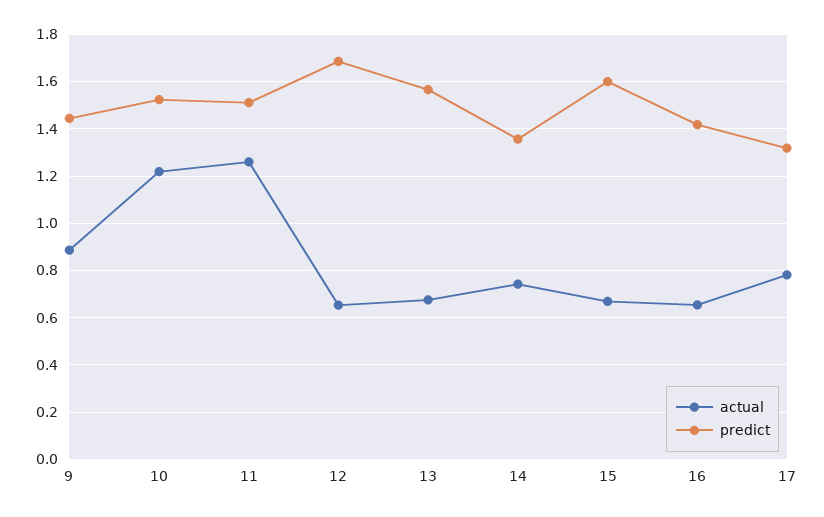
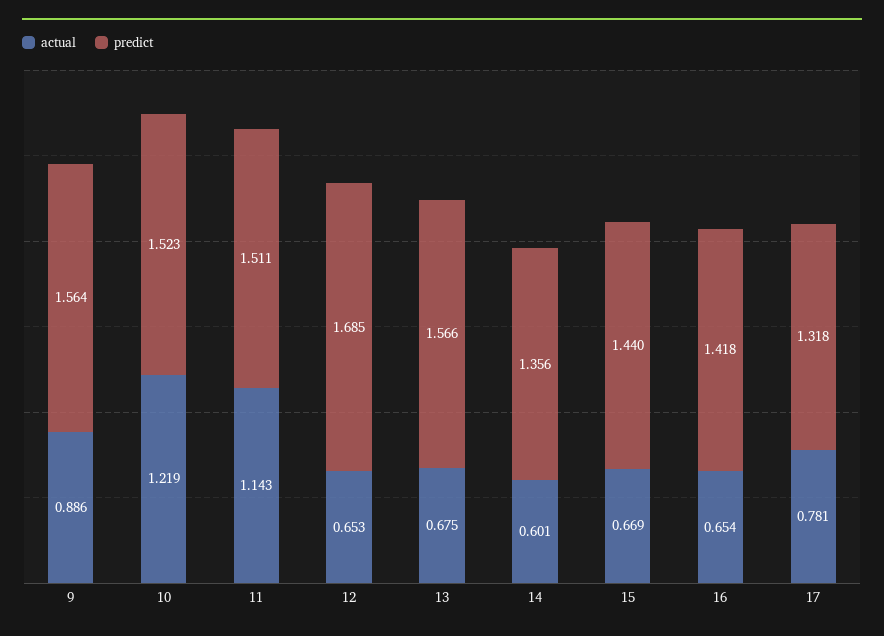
predict, 9: 1.45 -> 1.564
actual, 11: 1.25 -> 1.143
actual, 14: 0.75 -> 0.601
predict, 15: 1.6 -> 1.44

